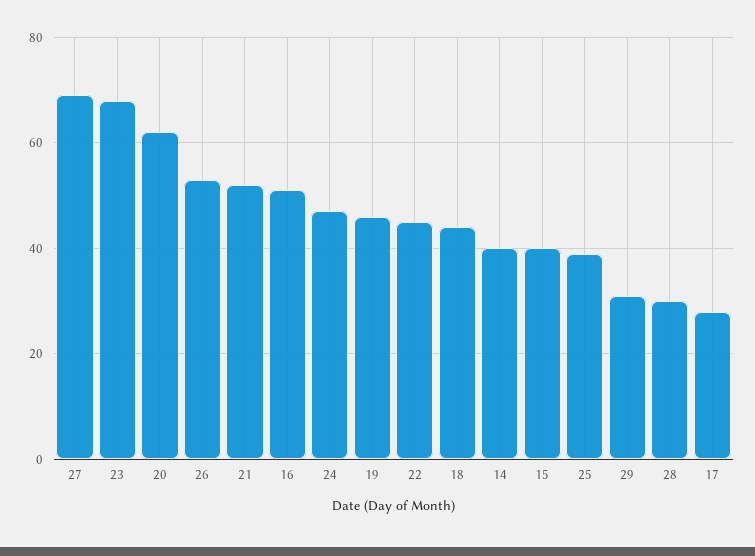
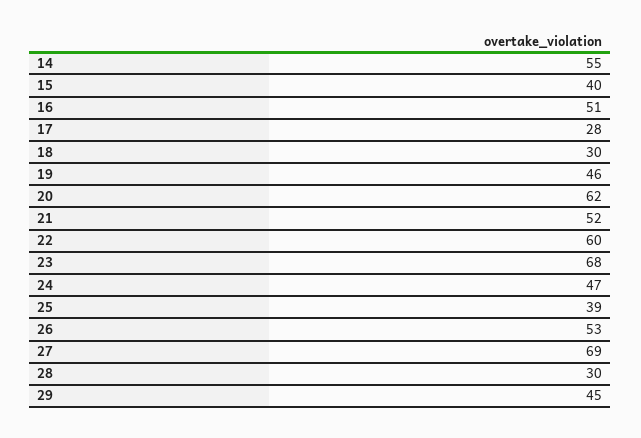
22: 45 -> 60
18: 45 -> 30
14: 40 -> 55
29: 30 -> 45

